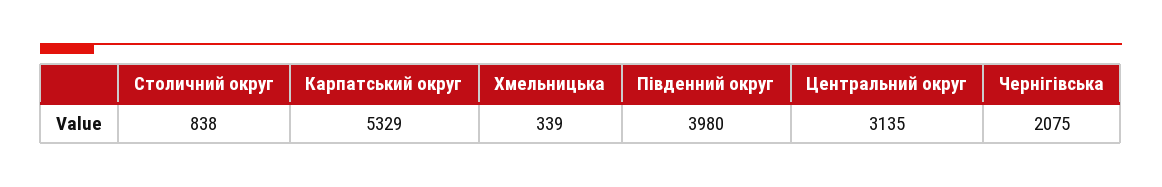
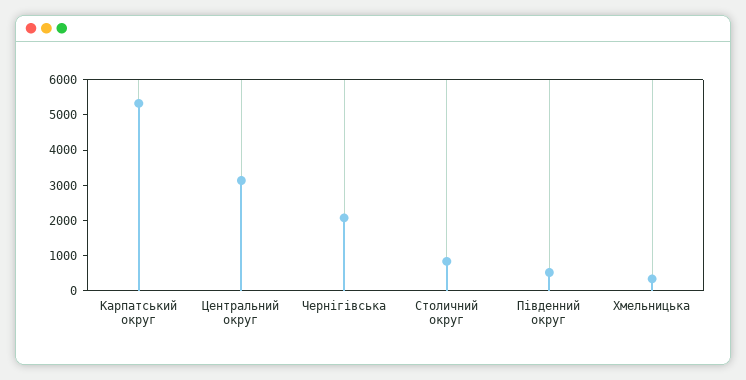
Південний округ: 3980 -> 500

